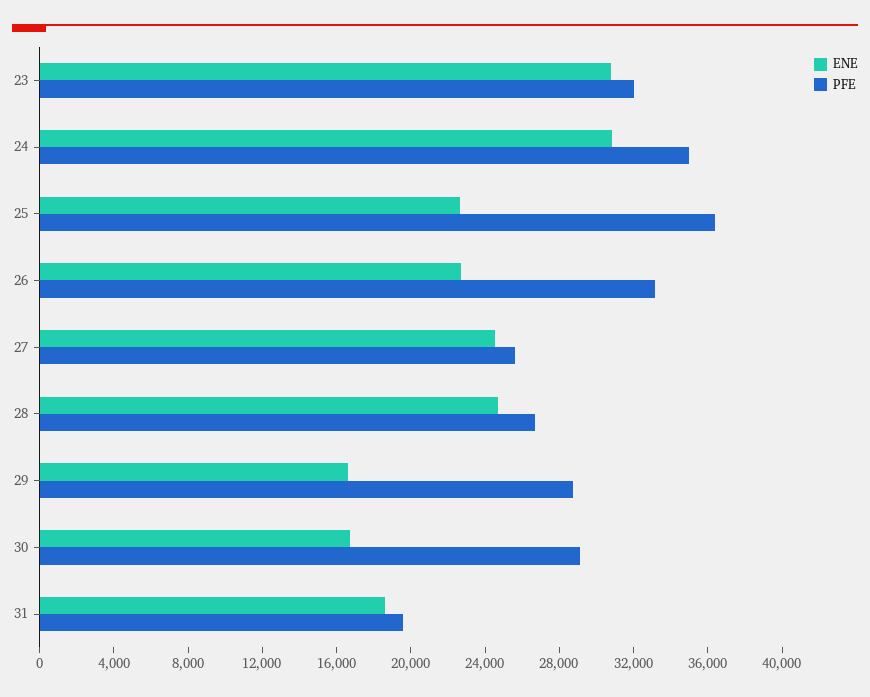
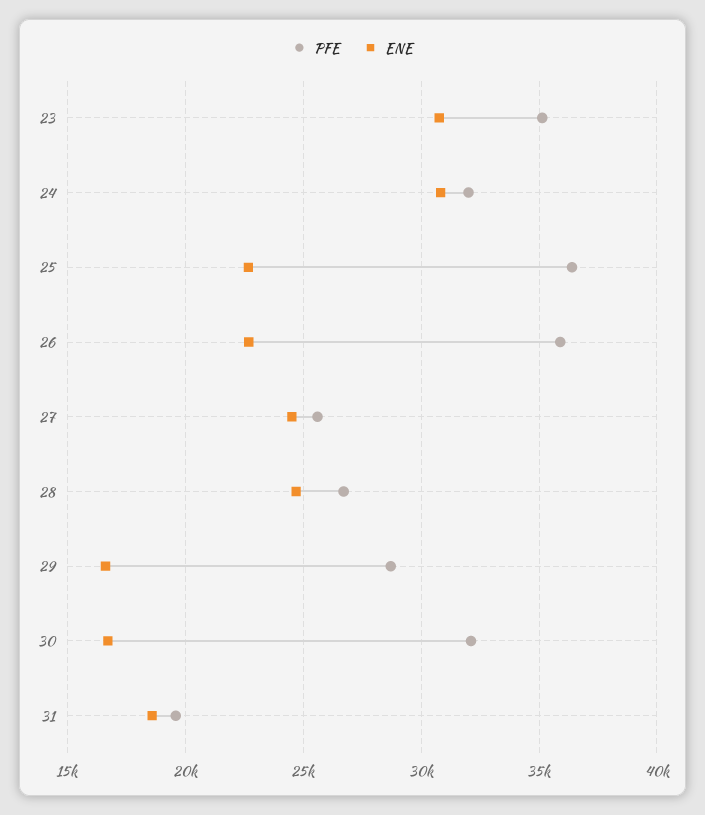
PFE, 23: 32000 -> 35000
PFE, 24: 35000 -> 32000
PFE, 26: 33000 -> 36000
PFE, 30: 29000 -> 32000

